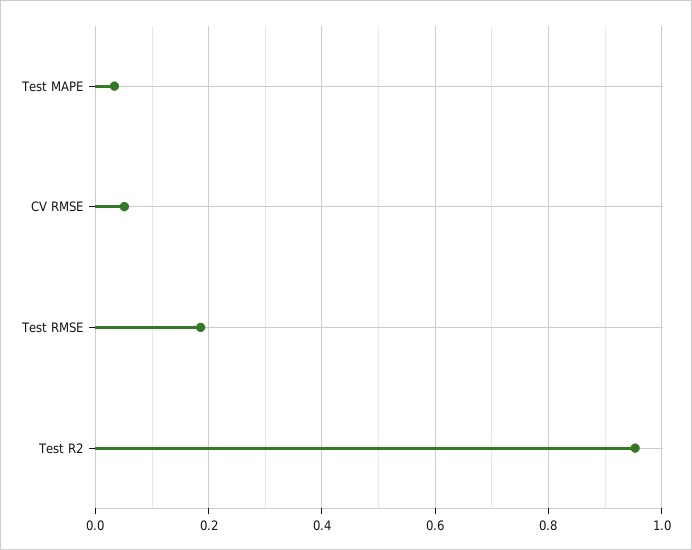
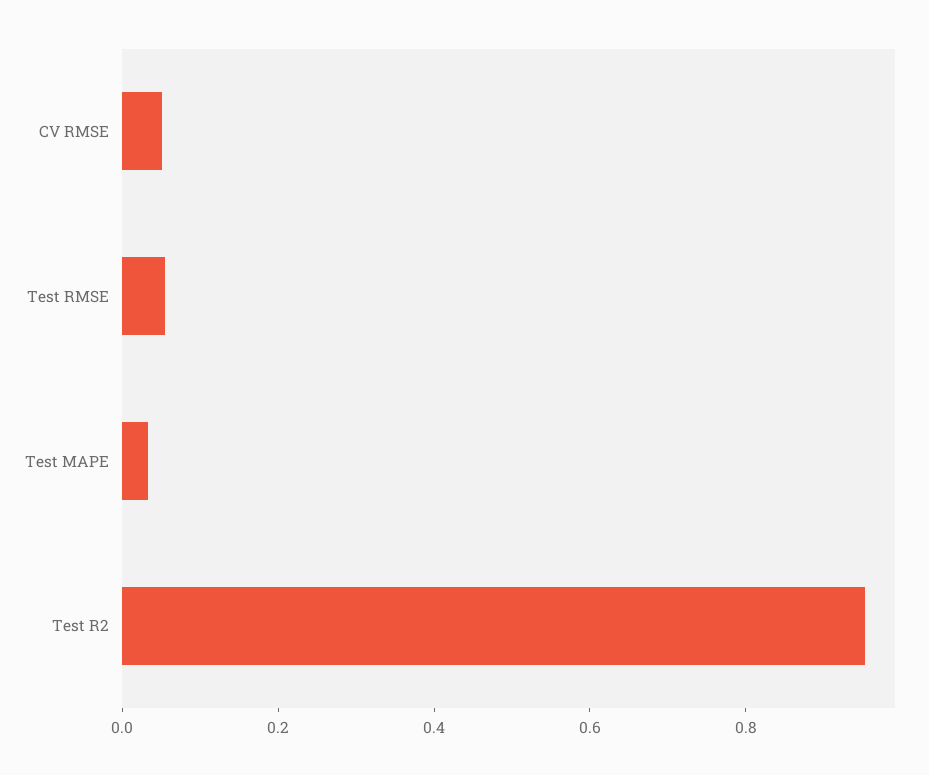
Test RMSE: 0.18 -> 0.05

